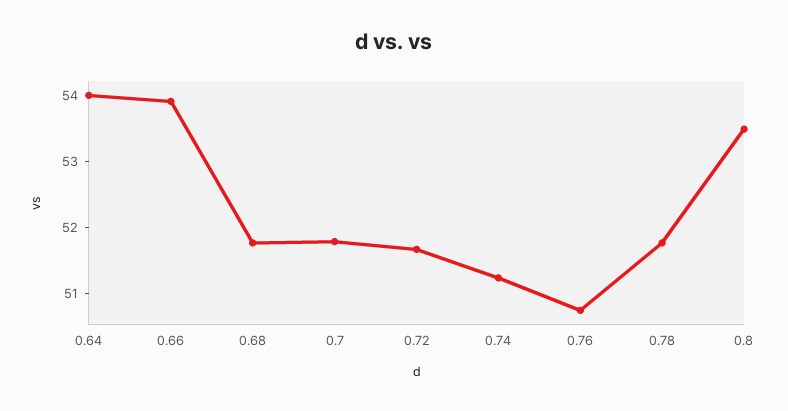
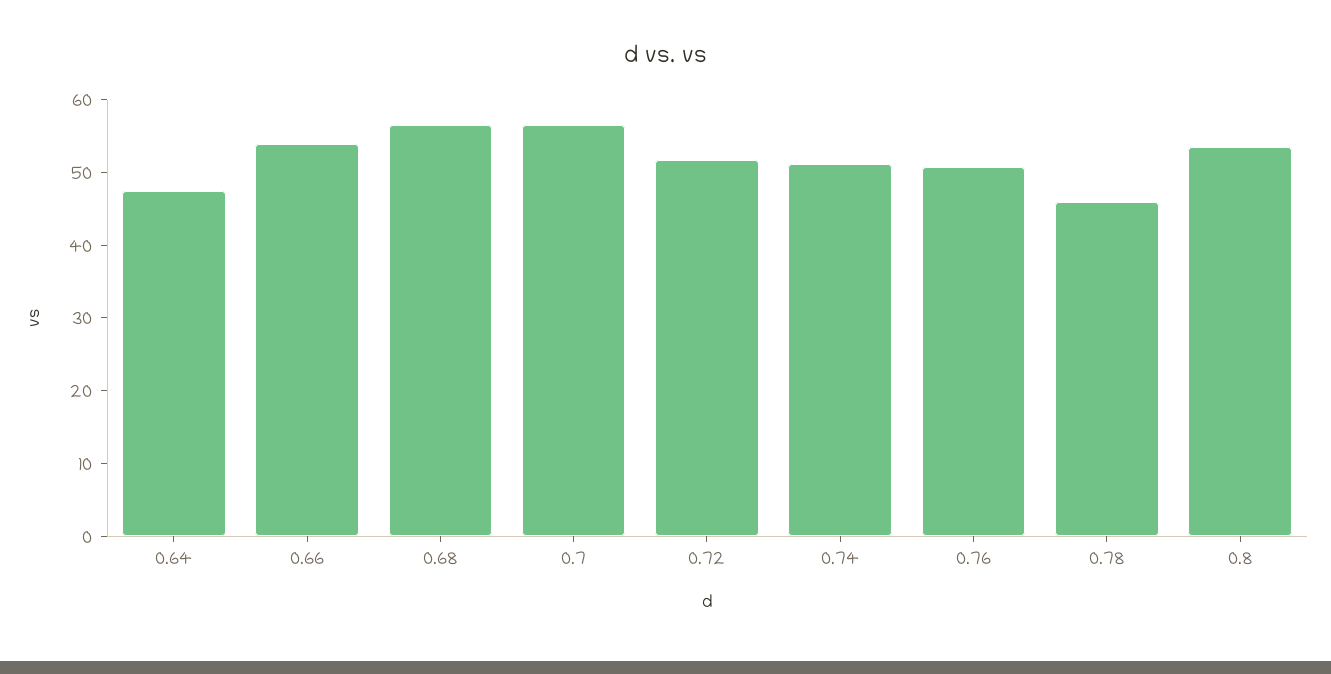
0.64: 54 -> 48
0.68: 51.8 -> 56
0.7: 51.8 -> 56
0.78: 51.8 -> 46

